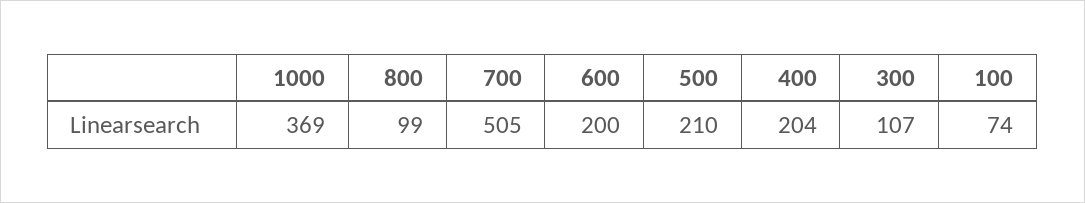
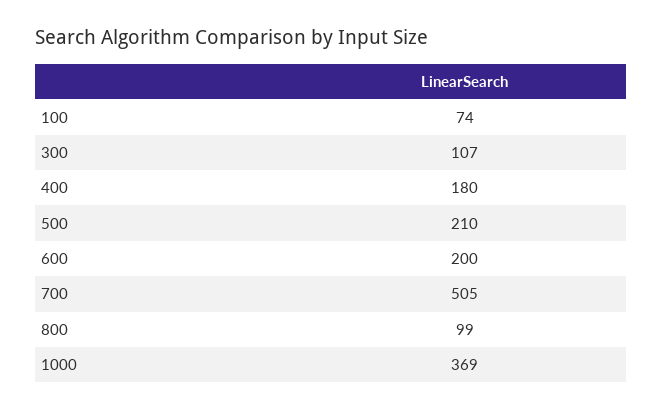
400: 204 -> 180

